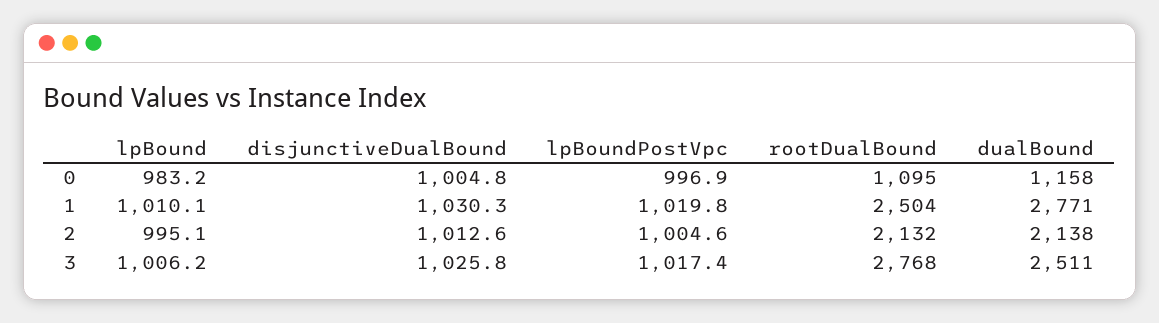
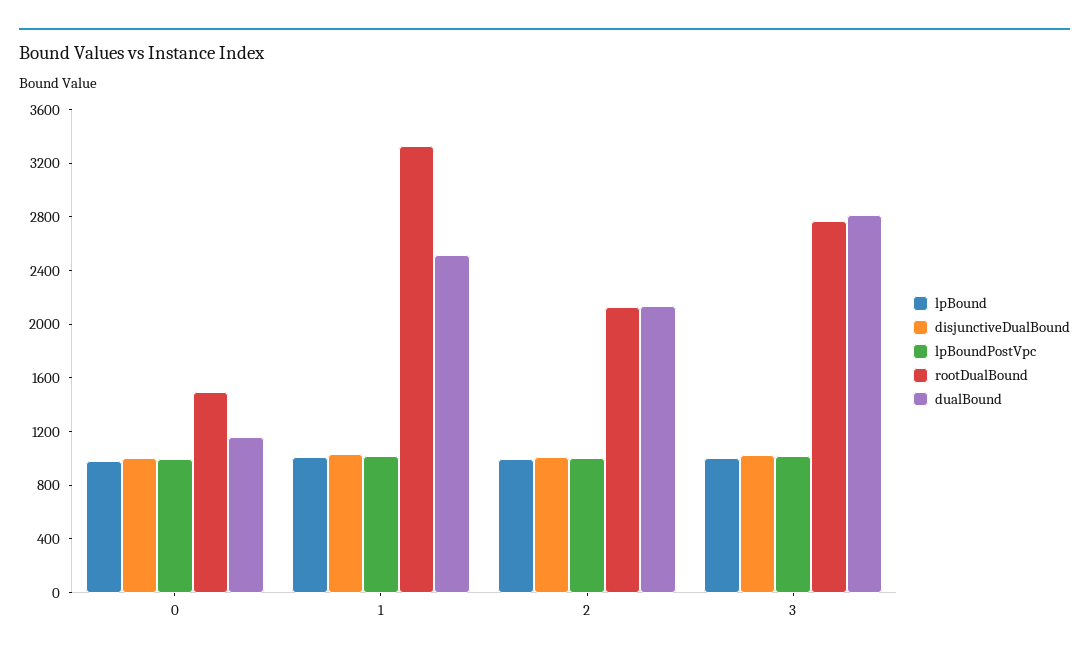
rootDualBound, 0: 1095 -> 1500
rootDualBound, 1: 2504 -> 3300
dualBound, 1: 2771 -> 2500
dualBound, 3: 2511 -> 2800

